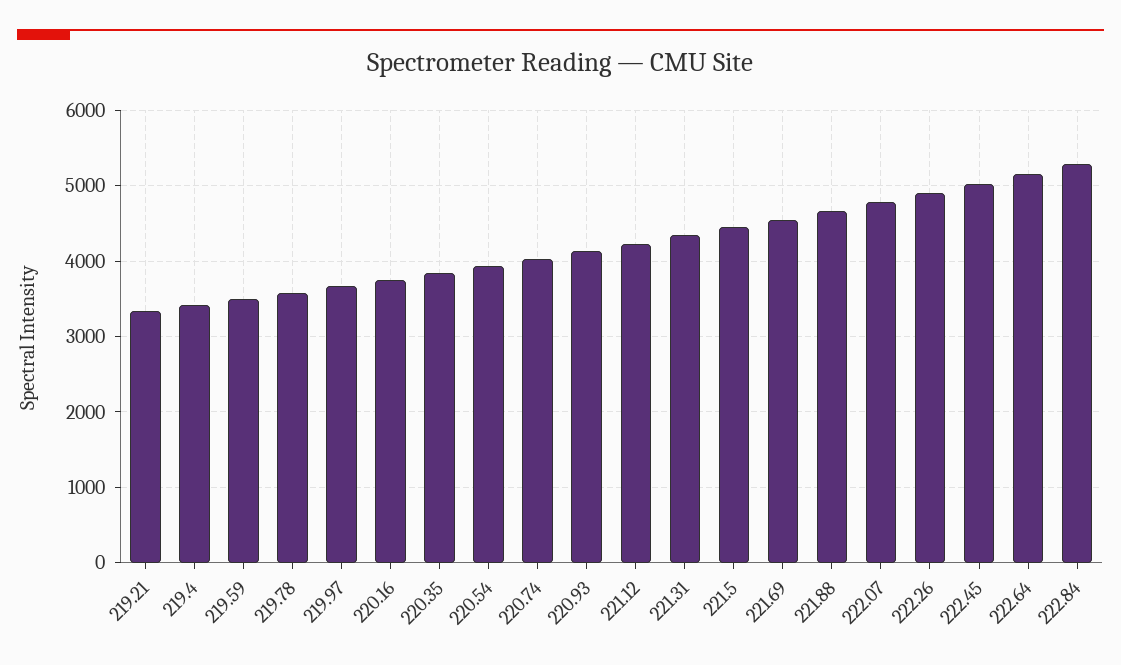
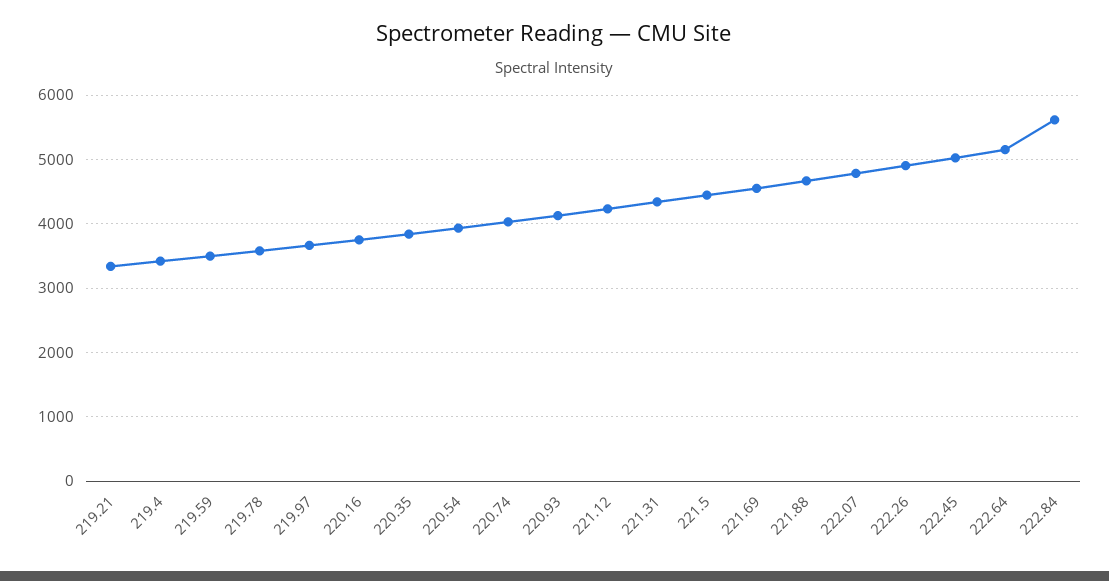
222.84: 5300 -> 5600

